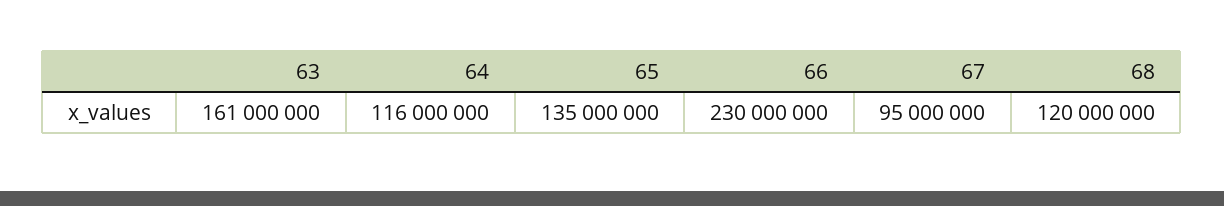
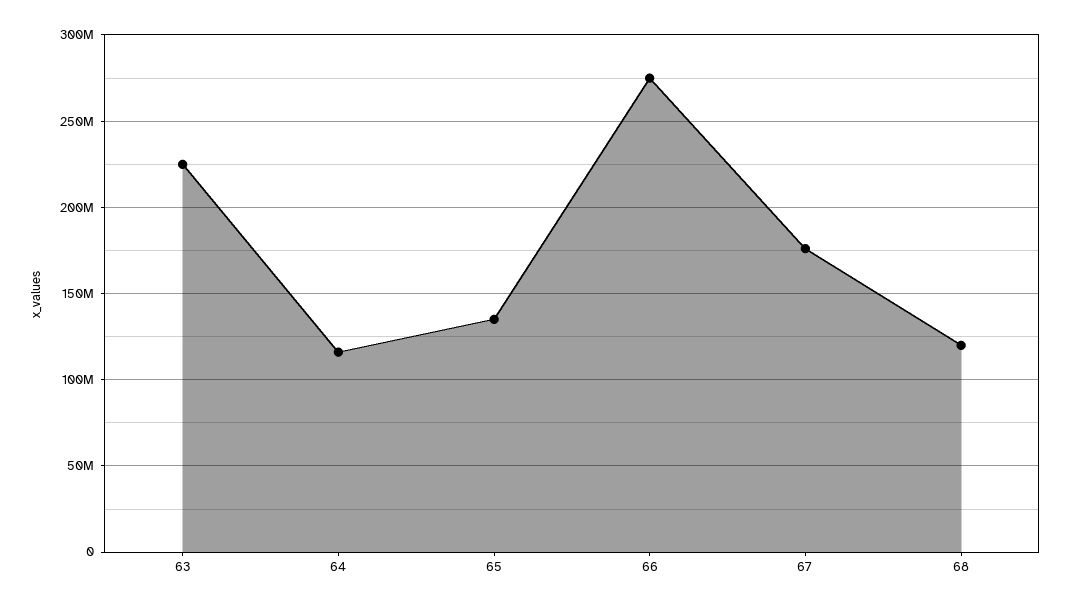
63: 161000000 -> 225000000
66: 230000000 -> 275000000
67: 95000000 -> 175000000

